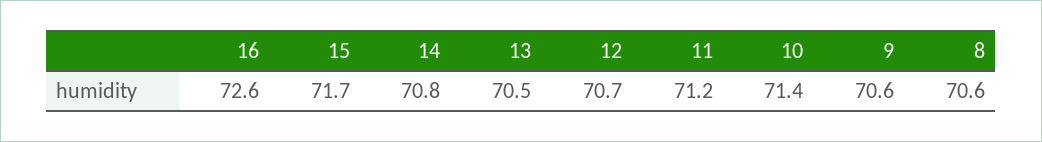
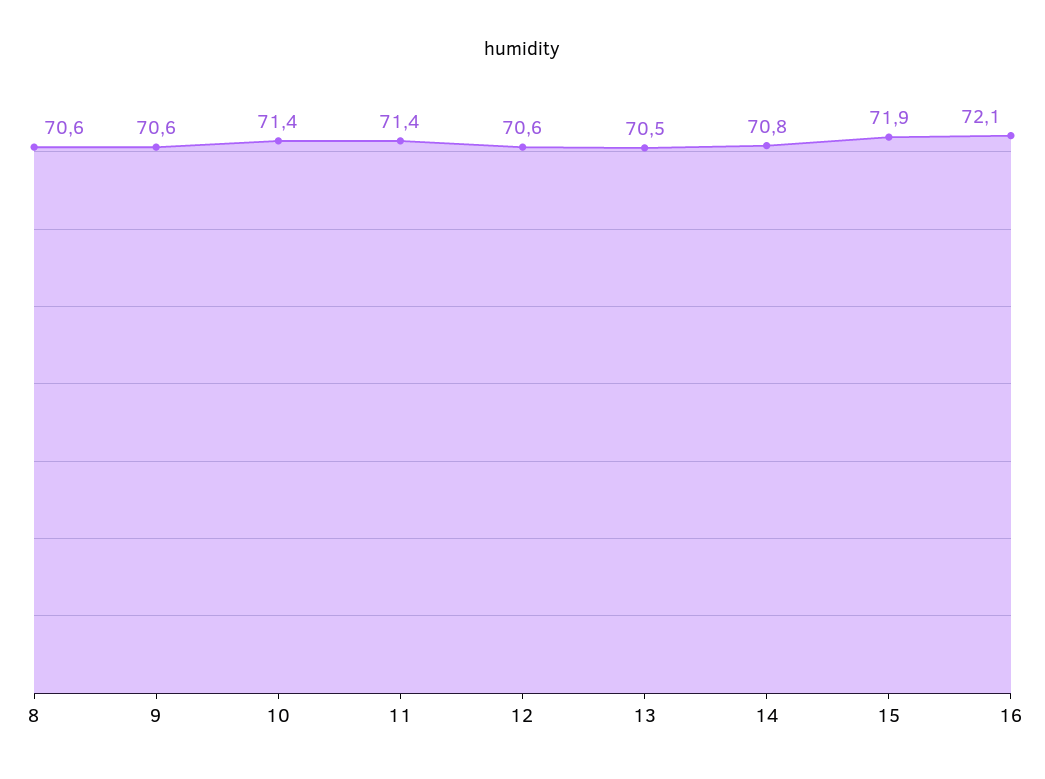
16: 72.6 -> 72.1
15: 71.7 -> 71.9
12: 70.7 -> 70.6
11: 71.2 -> 71.4

